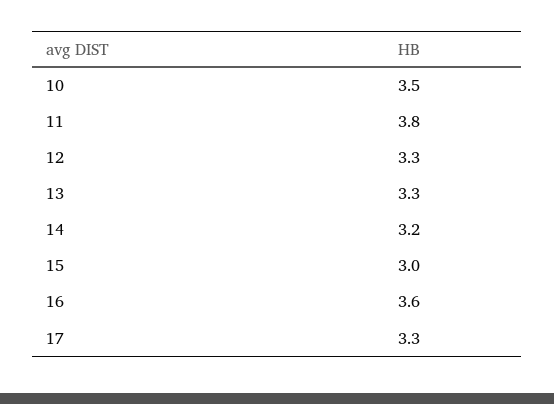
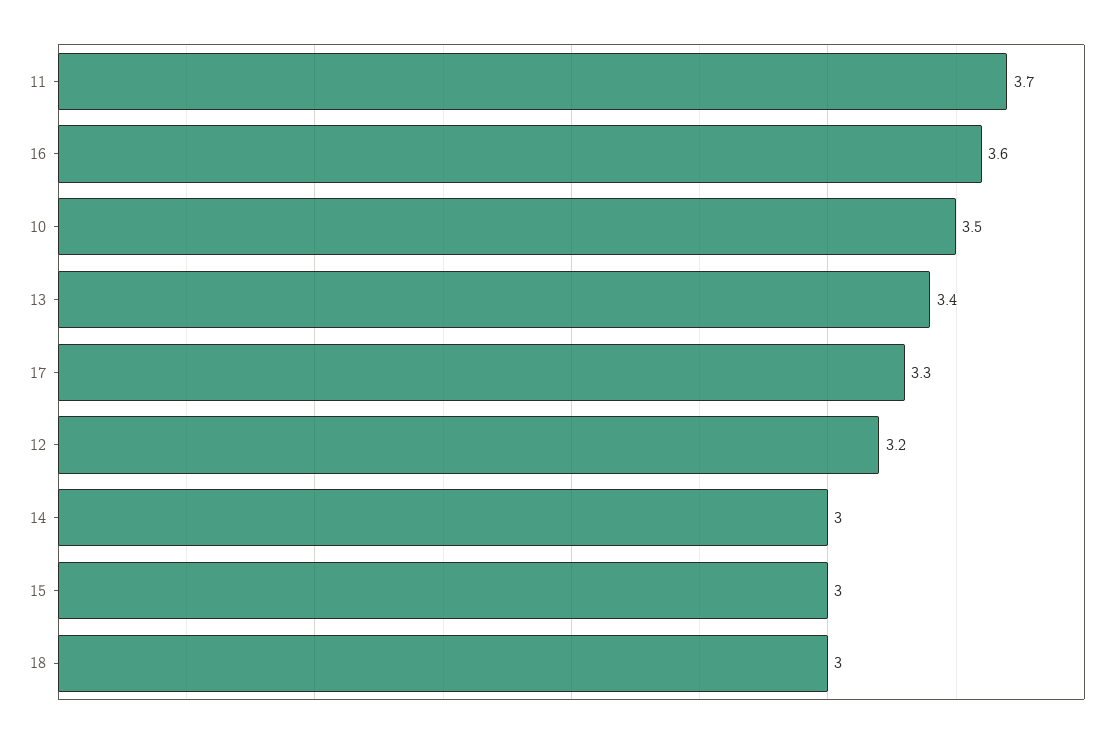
11: 3.8 -> 3.7
12: 3.3 -> 3.2
13: 3.3 -> 3.4
14: 3.2 -> 3
18: none -> 3

